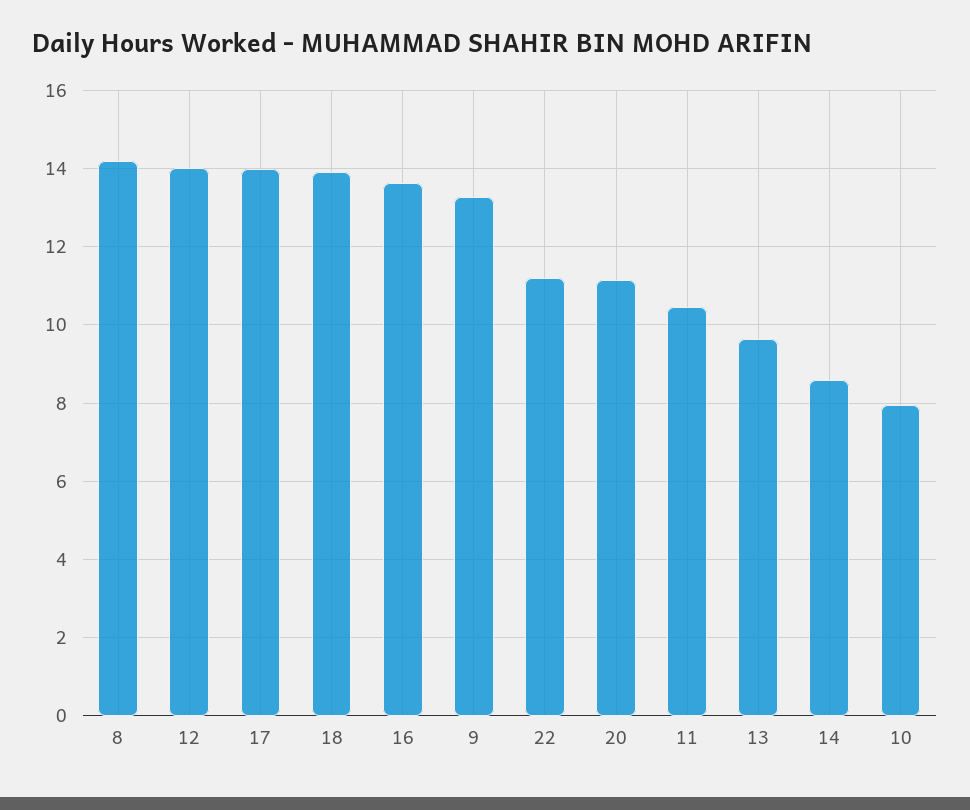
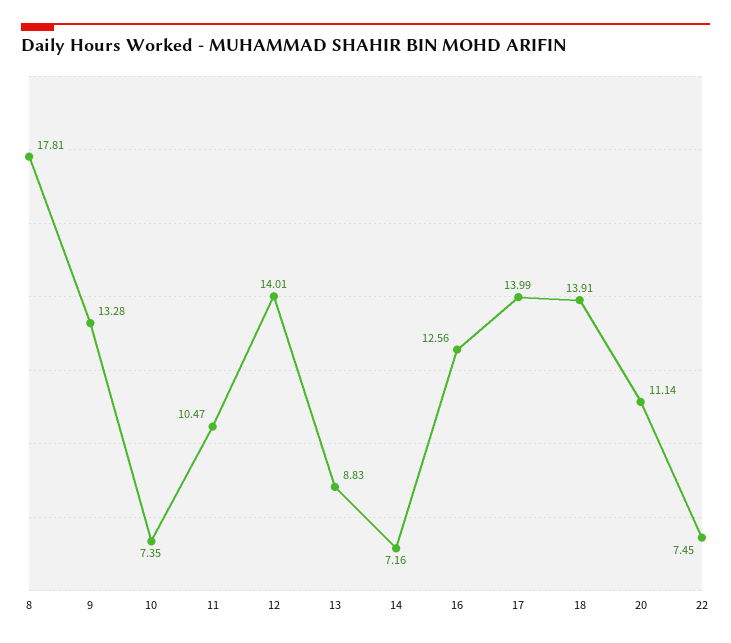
8: 14.2 -> 17.81
16: 13.6 -> 12.56
22: 11.2 -> 7.45
13: 9.6 -> 8.83
14: 8.6 -> 7.16
10: 8 -> 7.35

